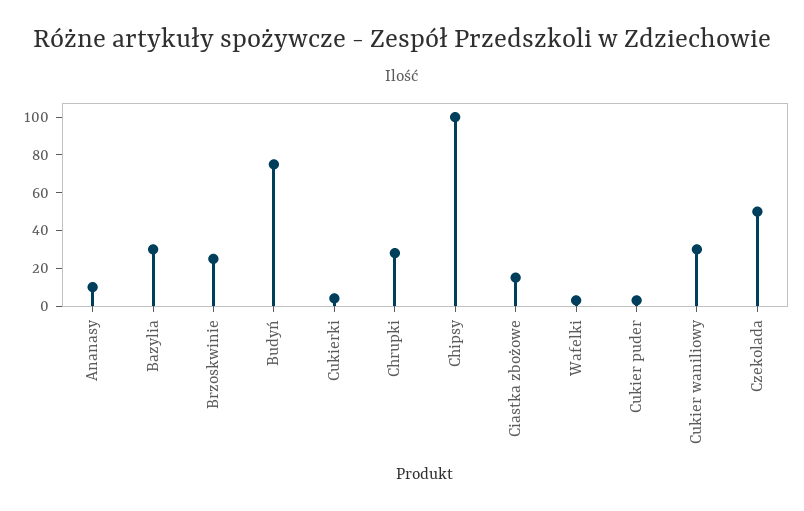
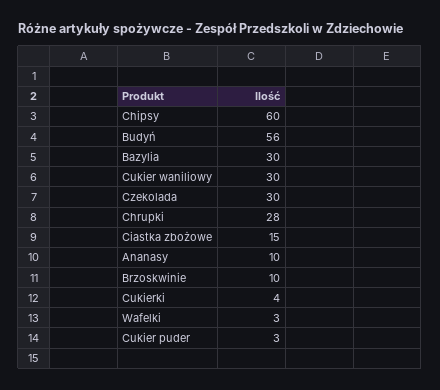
Brzoskwinie: 25 -> 10
Budyń: 75 -> 56
Chipsy: 100 -> 60
Czekolada: 50 -> 30

